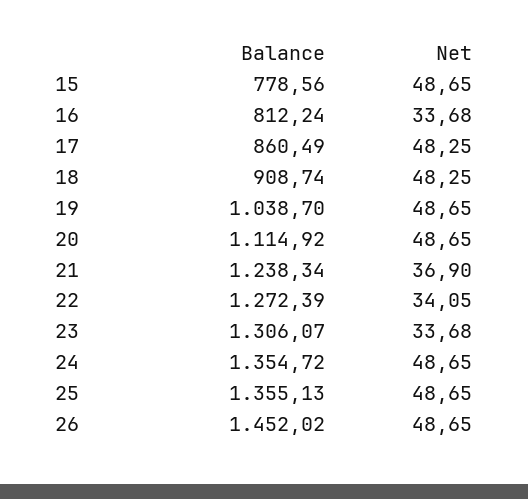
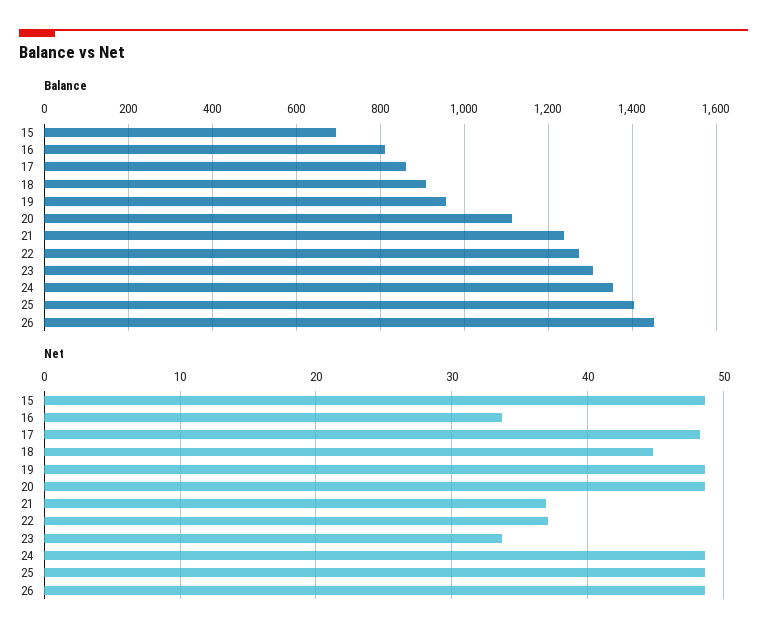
Balance, 15: 778.56 -> 700
Net, 18: 48.25 -> 45
Balance, 19: 1038.7 -> 960
Net, 22: 34.05 -> 37
Balance, 25: 1355.13 -> 1400

